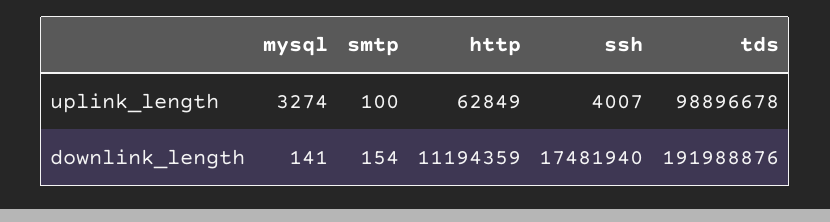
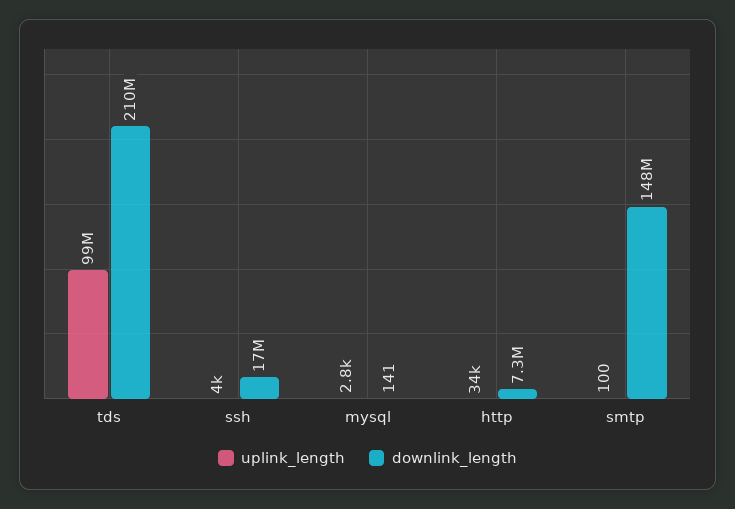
uplink_length, mysql: 3274 -> 2800
uplink_length, http: 62849 -> 34000
downlink_length, smtp: 154 -> 148000000
downlink_length, http: 11194359 -> 7300000
downlink_length, tds: 191988876 -> 210000000

